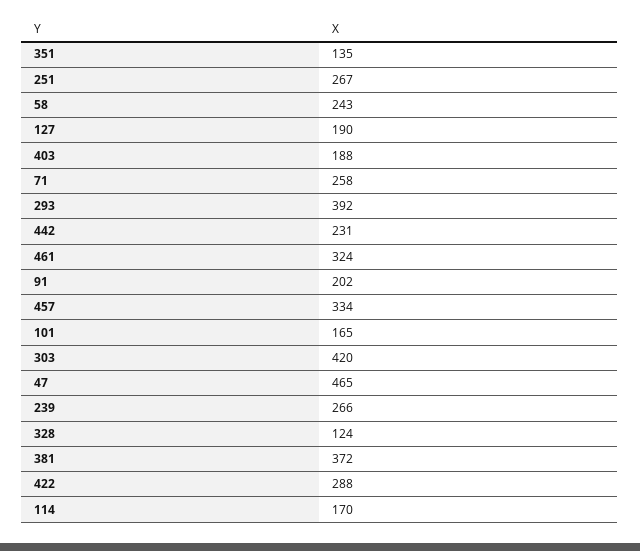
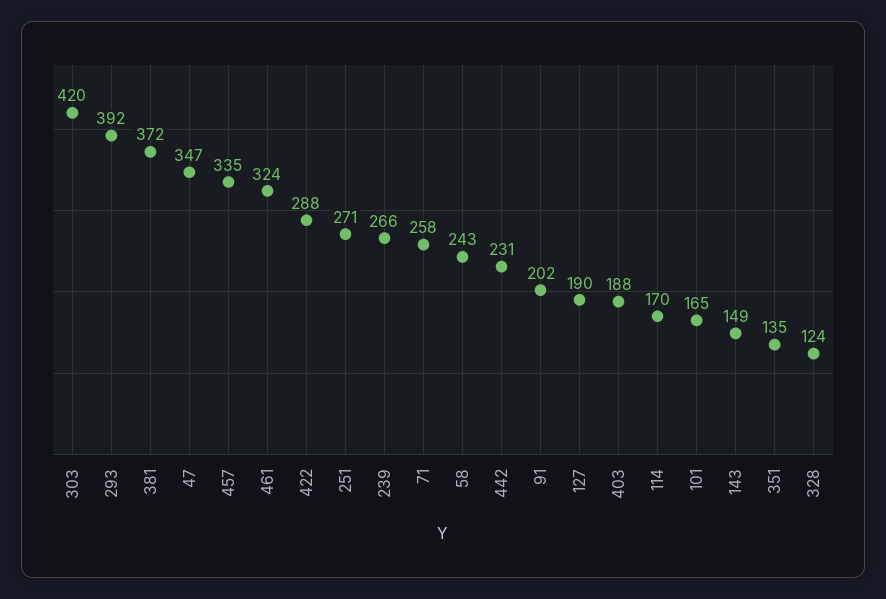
251: 267 -> 271
457: 334 -> 335
47: 465 -> 347
143: none -> 149

